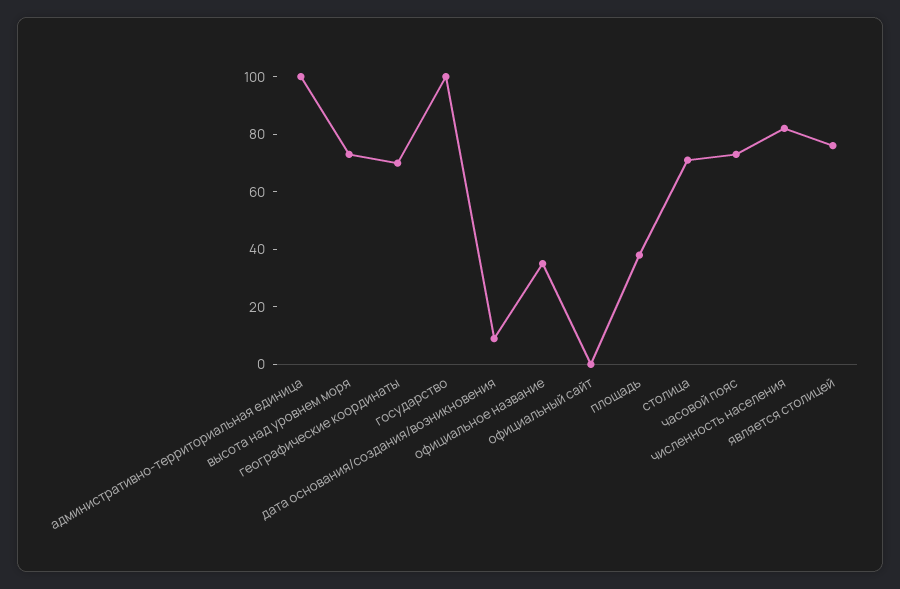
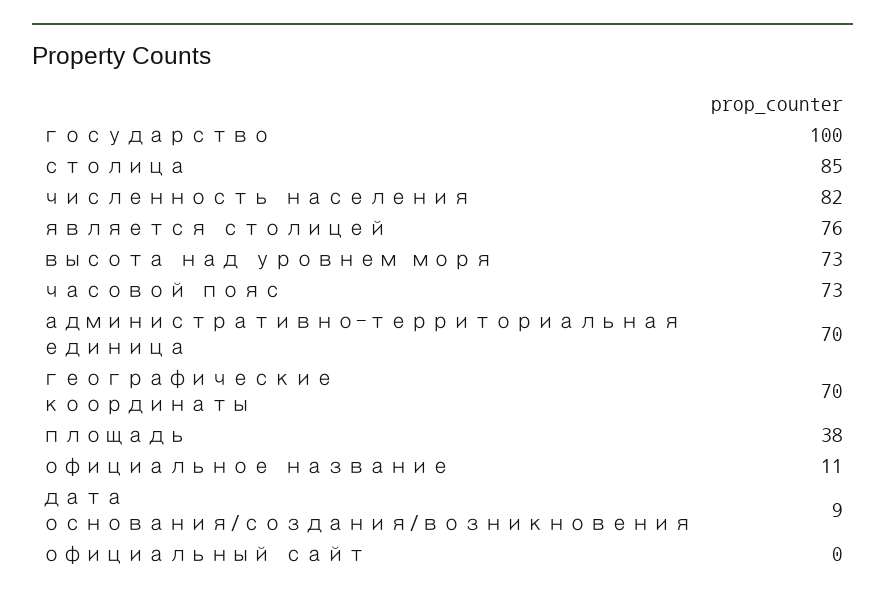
административно-территориальная единица: 100 -> 70
официальное название: 35 -> 11
столица: 70 -> 85

